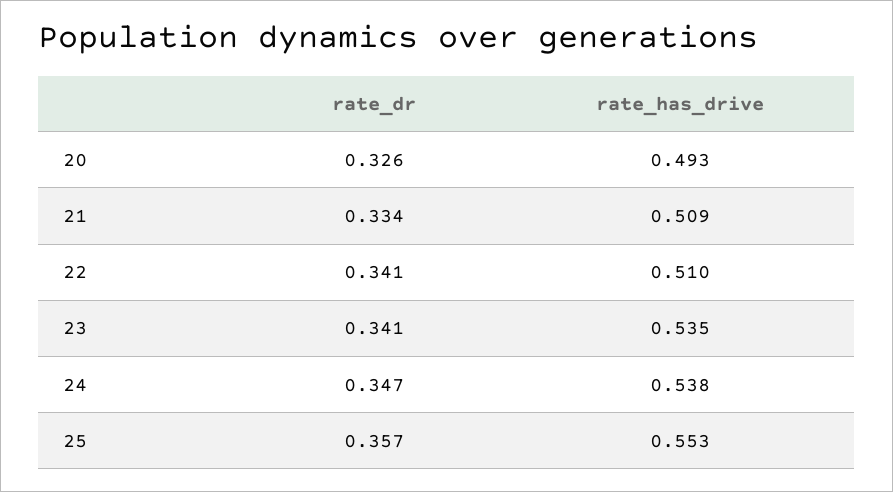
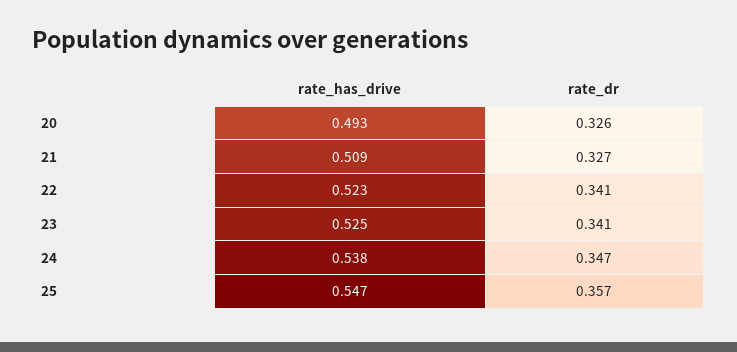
rate_dr, 21: 0.334 -> 0.327
rate_has_drive, 22: 0.51 -> 0.523
rate_has_drive, 23: 0.535 -> 0.525
rate_has_drive, 25: 0.553 -> 0.547

